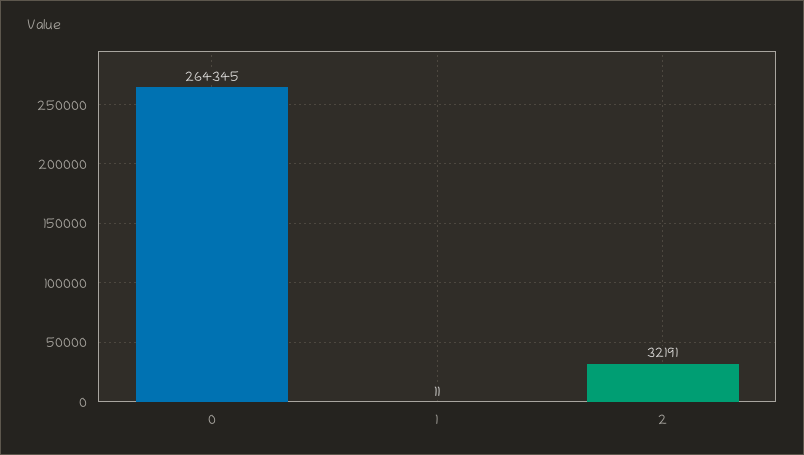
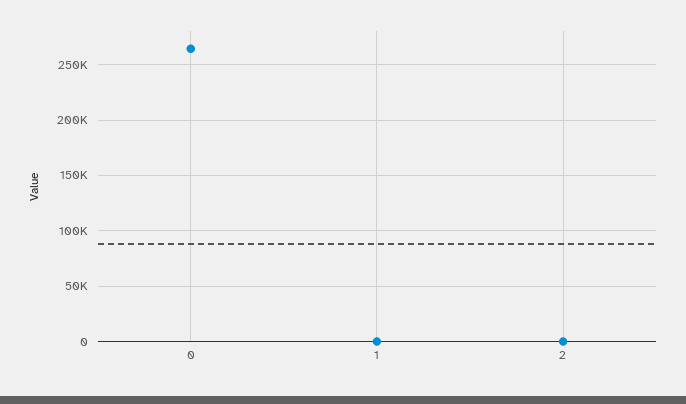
2: 32191 -> 0

